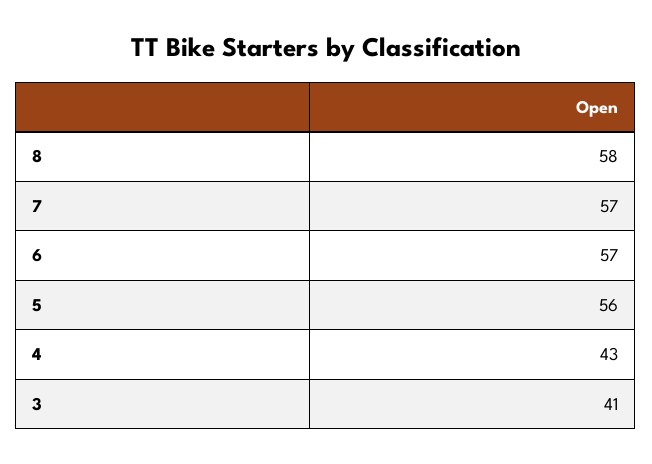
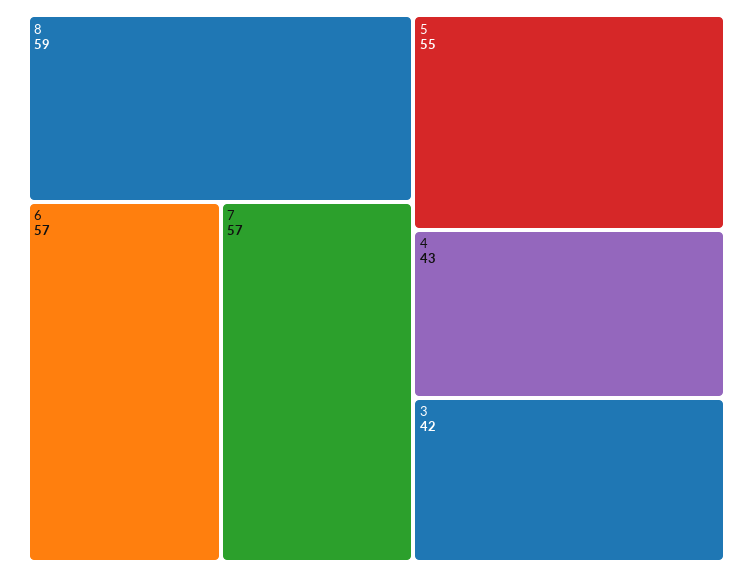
8: 58 -> 59
5: 56 -> 55
3: 41 -> 42

